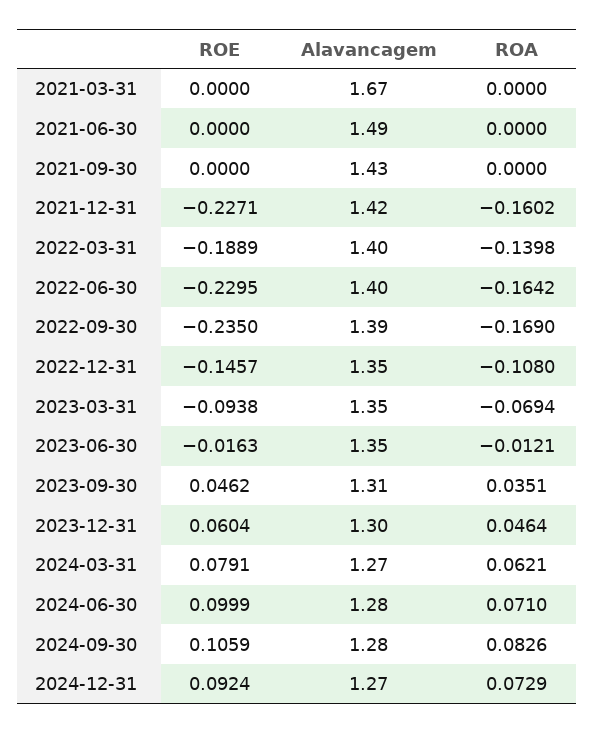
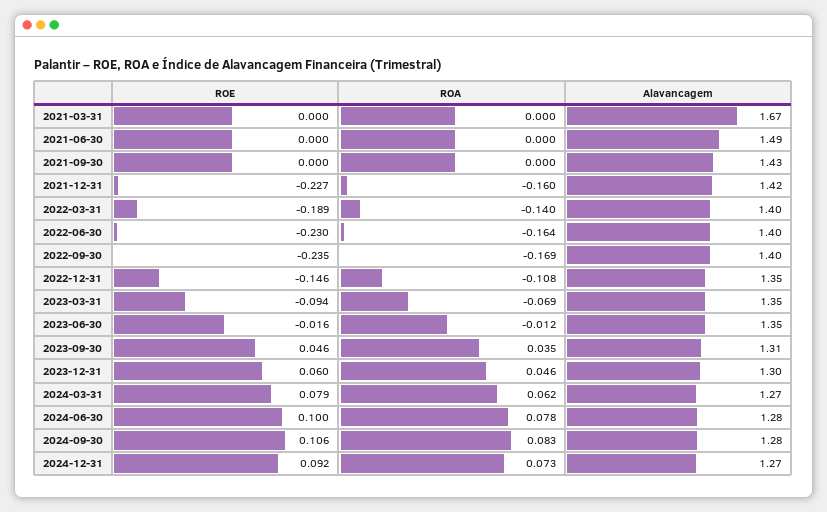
Alavancagem, 2022-09-30: 1.39 -> 1.4
ROA, 2024-06-30: 0.071 -> 0.078

